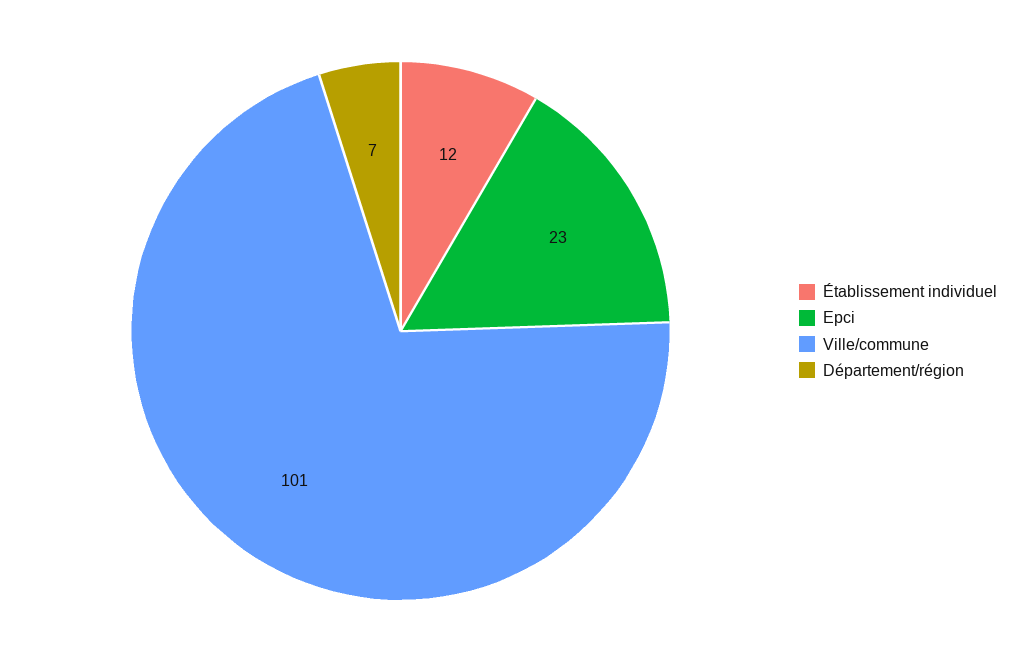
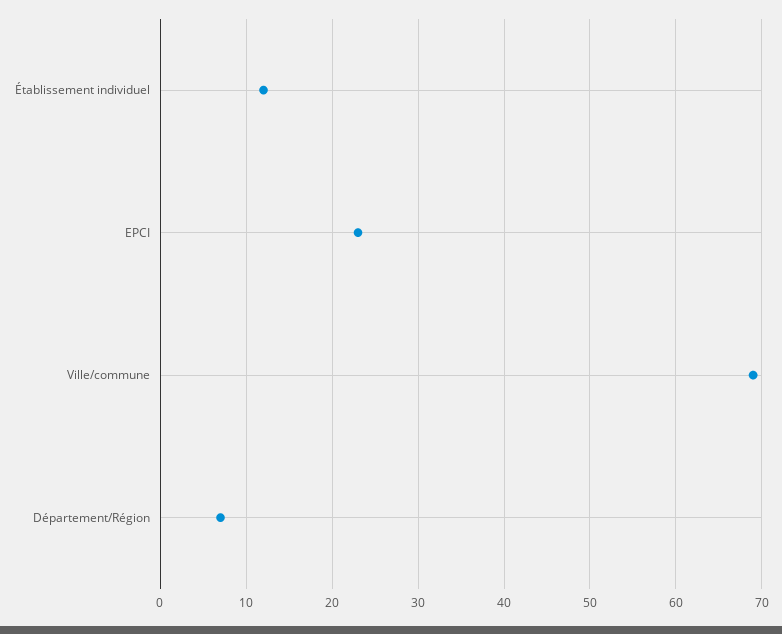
Ville/commune: 101 -> 69

